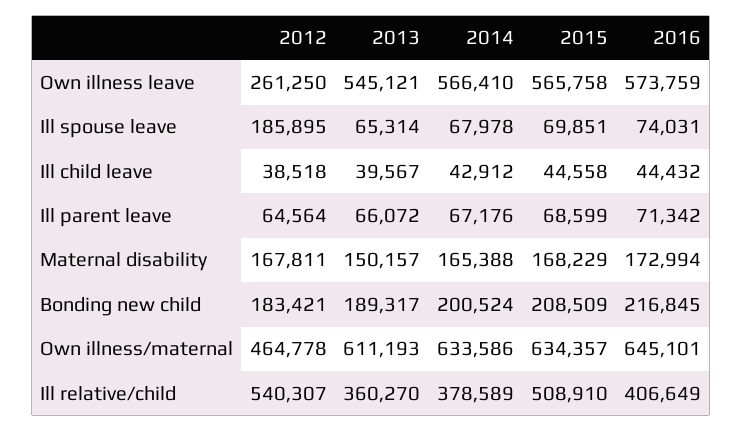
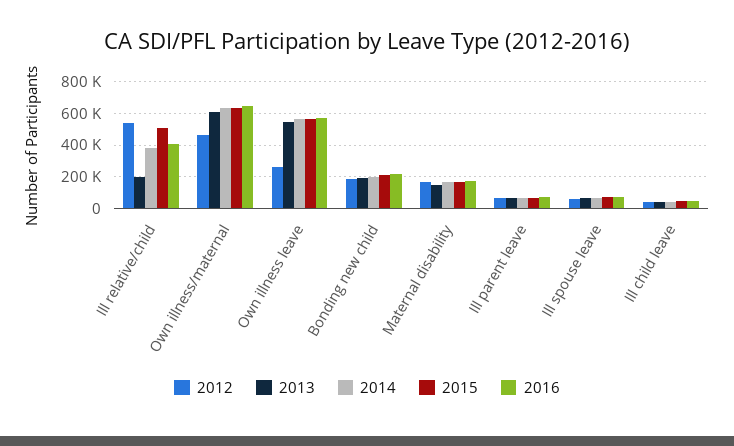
2012, Ill spouse leave: 185895 -> 50000
2013, Ill relative/child: 360270 -> 200000

